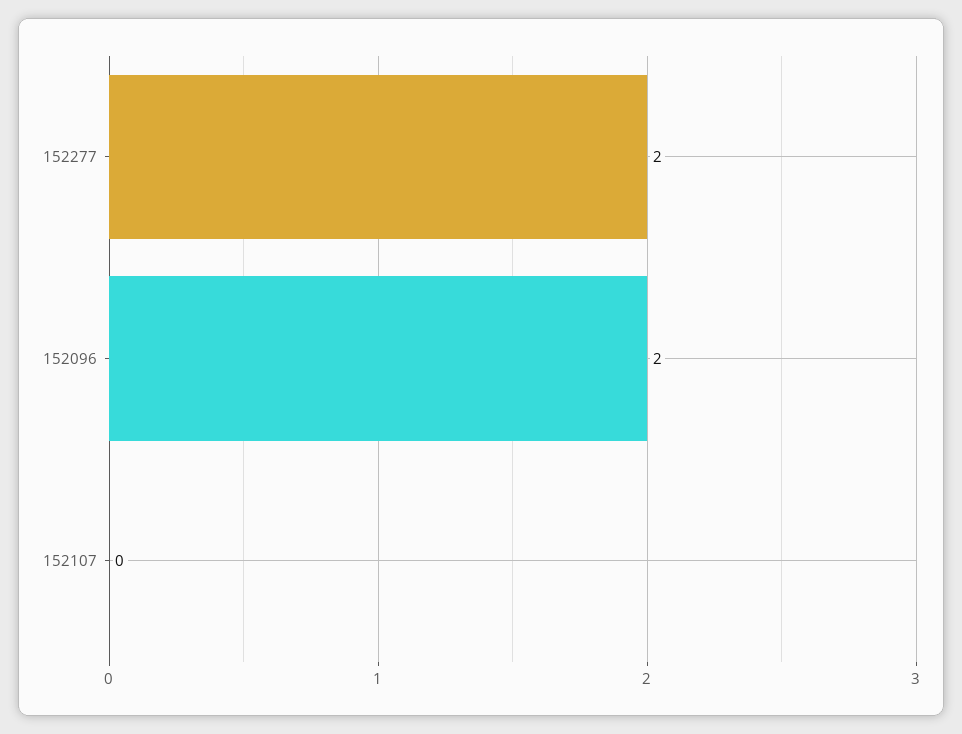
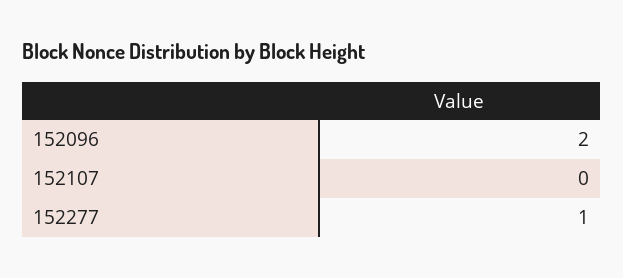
152277: 2 -> 1

